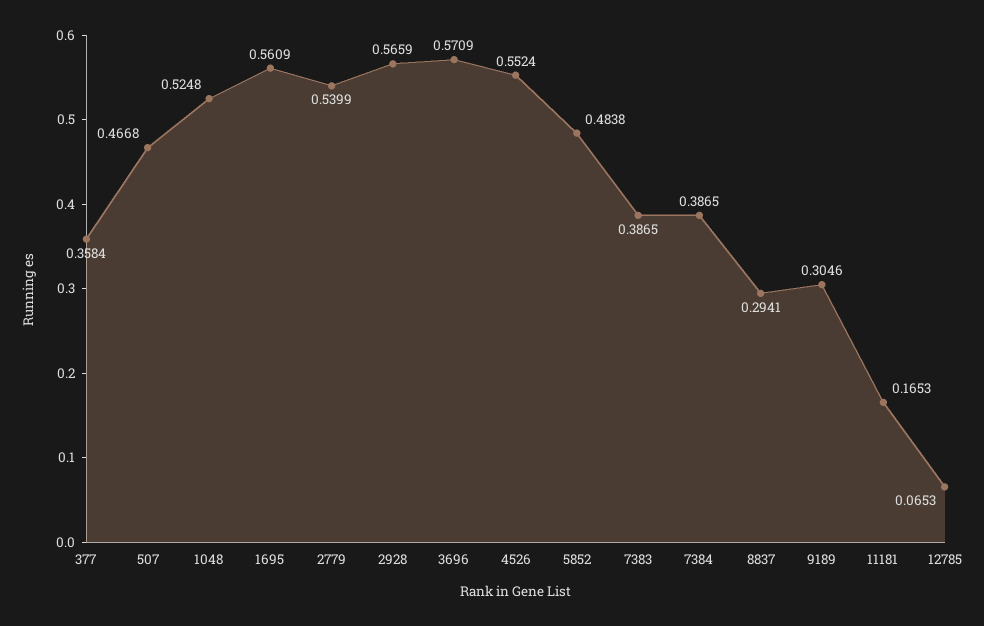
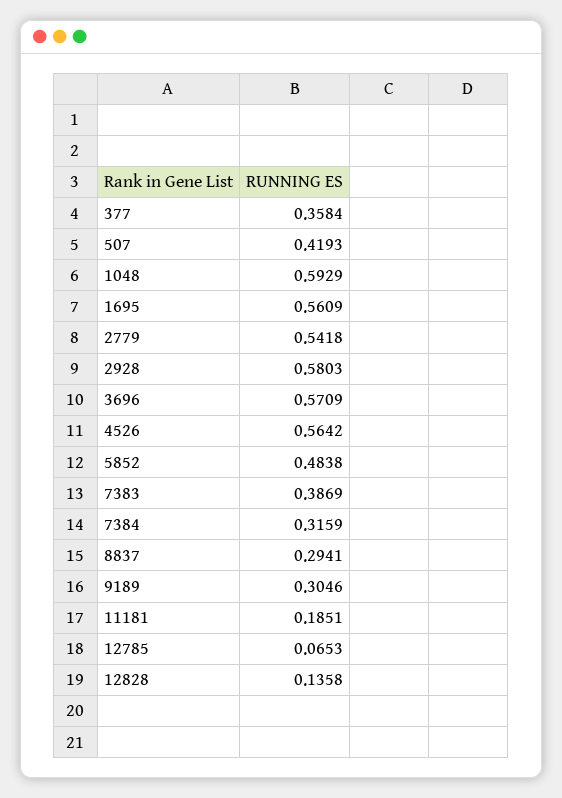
507: 0.4668 -> 0.4193
1048: 0.5248 -> 0.5929
2779: 0.5399 -> 0.5418
2928: 0.5659 -> 0.5803
4526: 0.5524 -> 0.5642
7383: 0.3865 -> 0.3869
7384: 0.3865 -> 0.3159
11181: 0.1653 -> 0.1851
12828: none -> 0.1358

